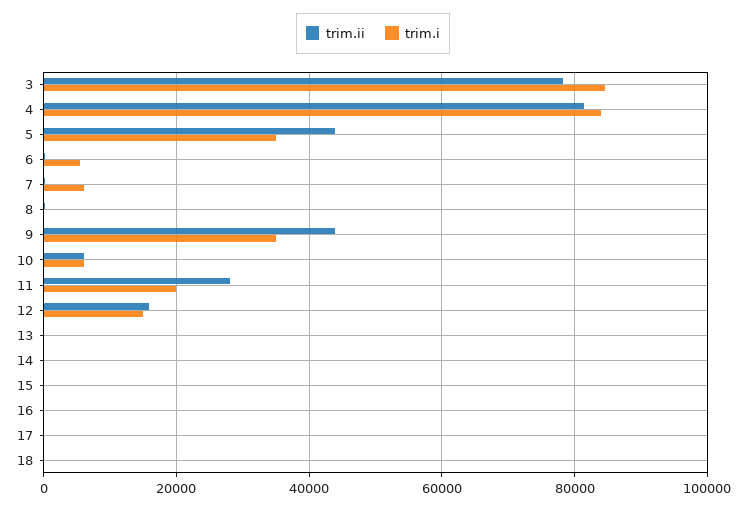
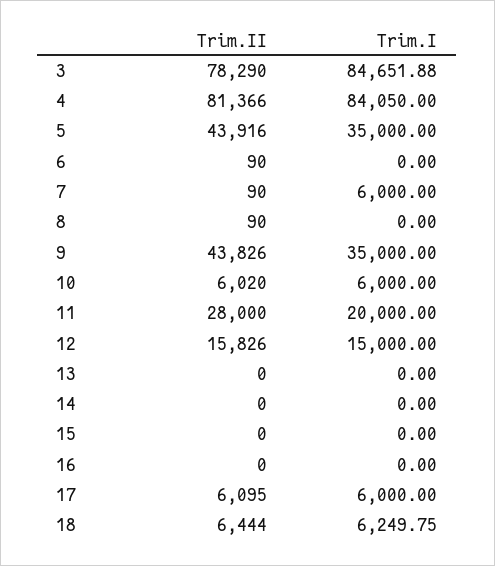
trim.i, 6: 6000 -> 0
trim.ii, 17: 0 -> 6095
trim.i, 17: 0 -> 6000
trim.ii, 18: 0 -> 6444
trim.i, 18: 0 -> 6249.75

